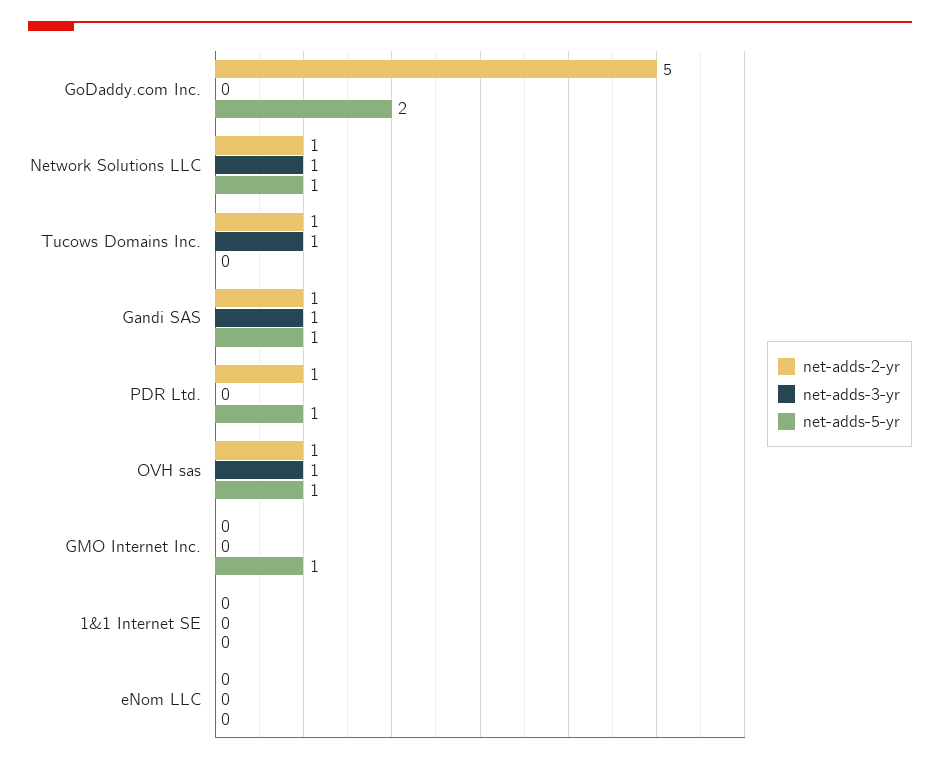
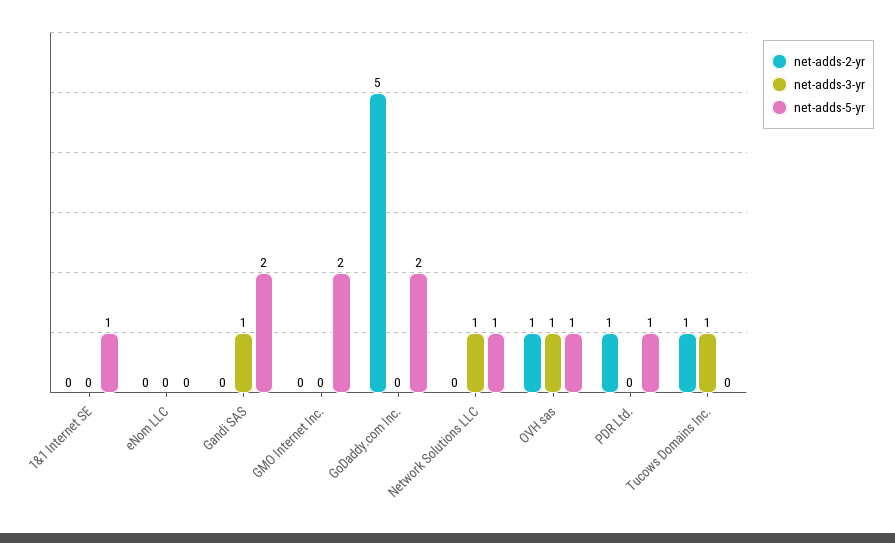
net-adds-2-yr, Network Solutions LLC: 1 -> 0
net-adds-2-yr, Gandi SAS: 1 -> 0
net-adds-5-yr, Gandi SAS: 1 -> 2
net-adds-5-yr, GMO Internet Inc.: 1 -> 2
net-adds-5-yr, 1&1 Internet SE: 0 -> 1

